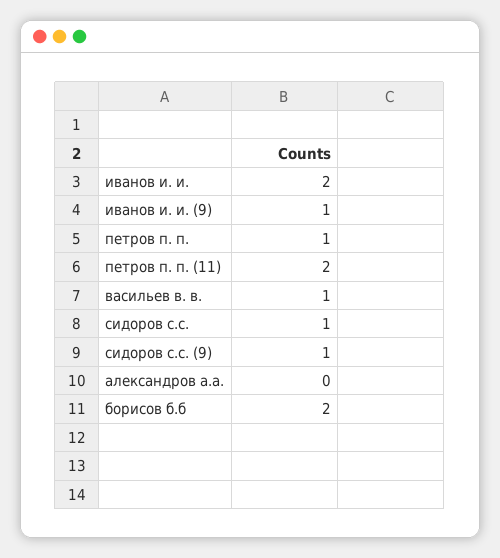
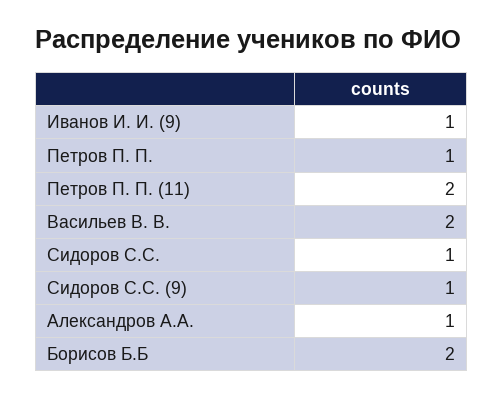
иванов и. и.: 2 -> none
васильев в. в.: 1 -> 2
александров а.а.: 0 -> 1

